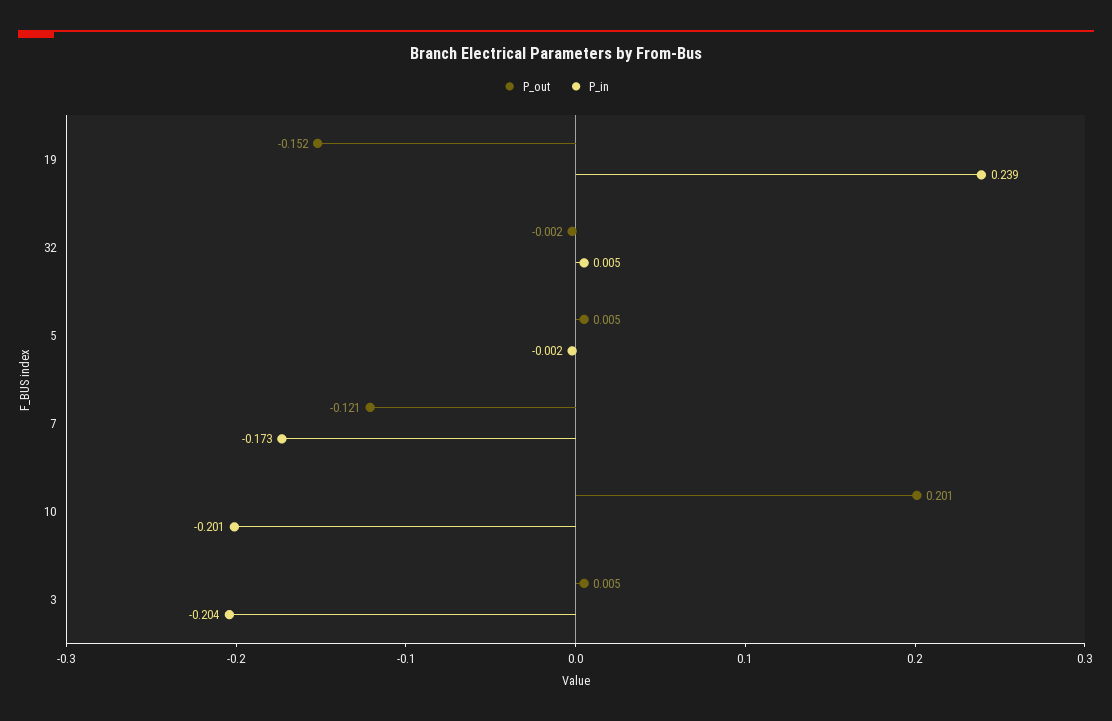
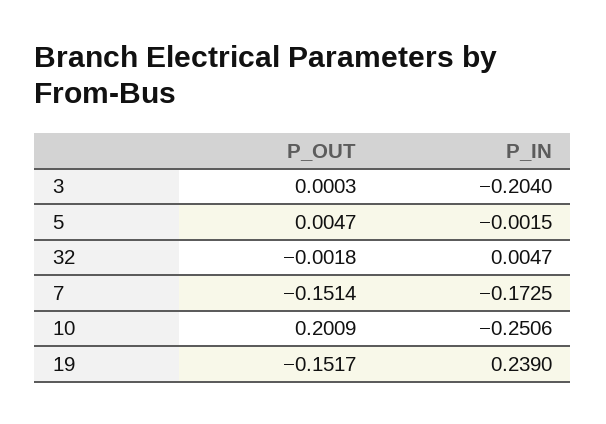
P_out, 7: -0.121 -> -0.1514
P_in, 10: -0.201 -> -0.2506
P_out, 3: 0.005 -> 0.0003

